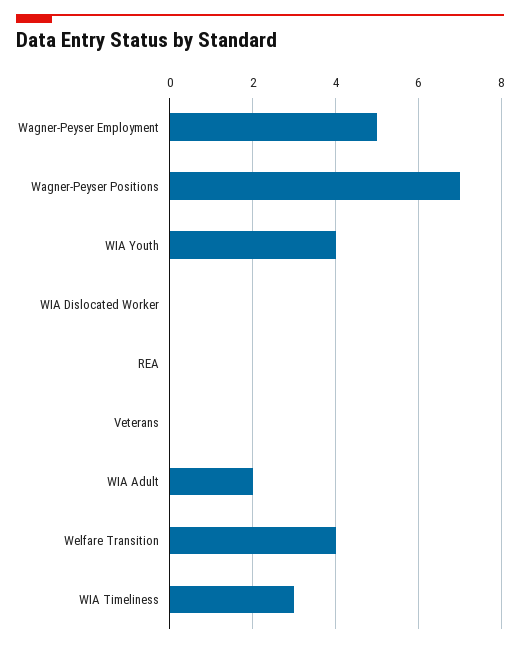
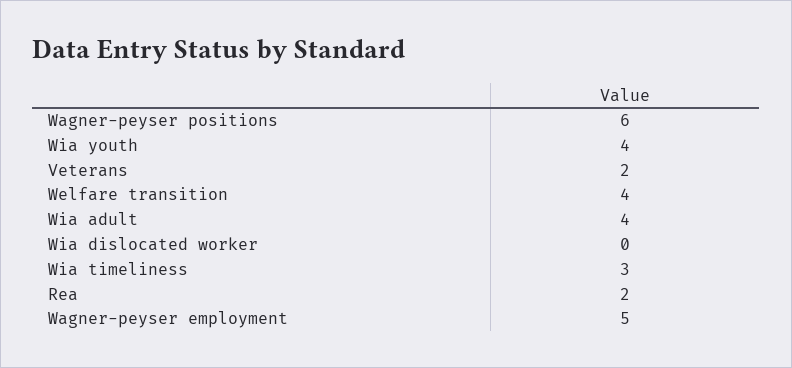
Wagner-Peyser Positions: 7 -> 6
REA: 0 -> 2
Veterans: 0 -> 2
WIA Adult: 2 -> 4

